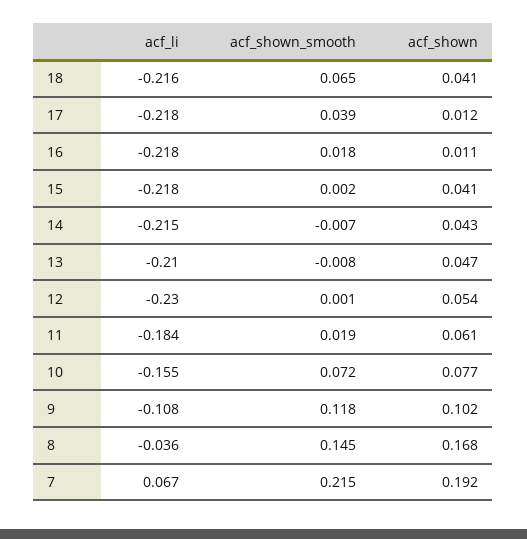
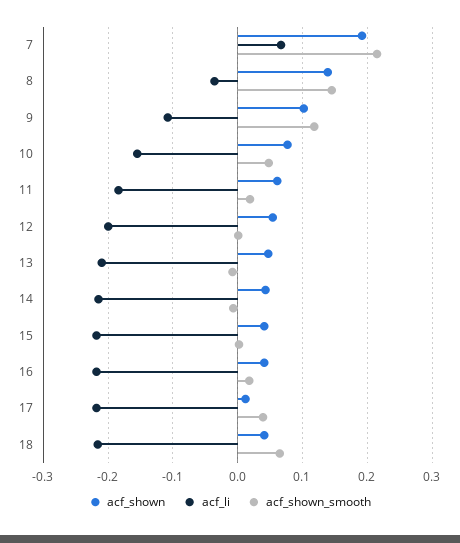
acf_shown, 16: 0.011 -> 0.04
acf_li, 12: -0.23 -> -0.2
acf_shown_smooth, 10: 0.072 -> 0.05
acf_shown, 8: 0.168 -> 0.14

